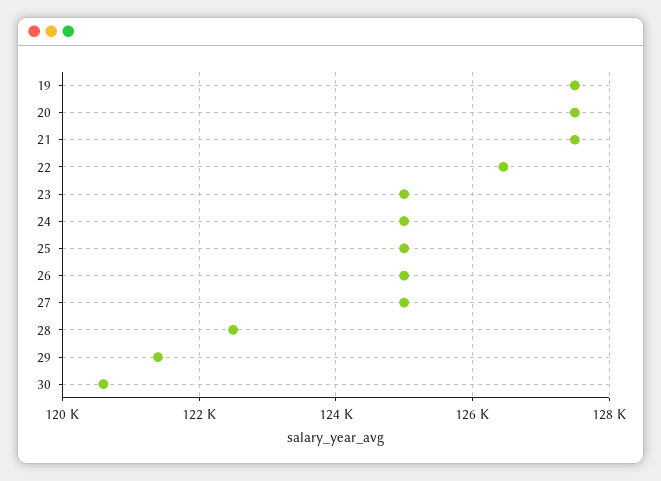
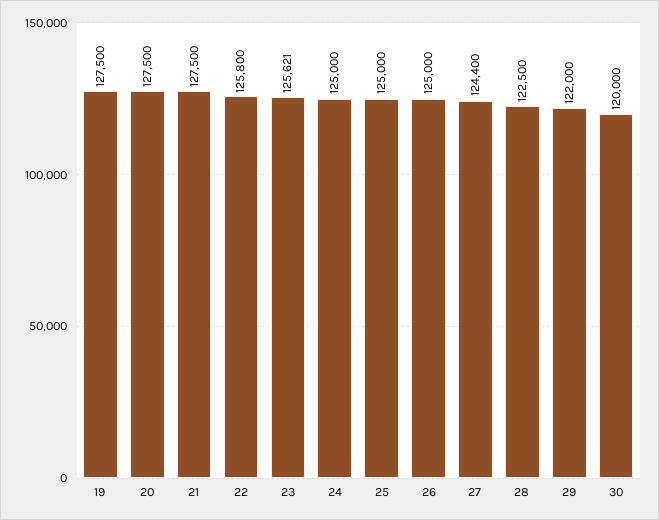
22: 126400 -> 125800
23: 125000 -> 125621
27: 125000 -> 124400
29: 121400 -> 122000
30: 120600 -> 120000

